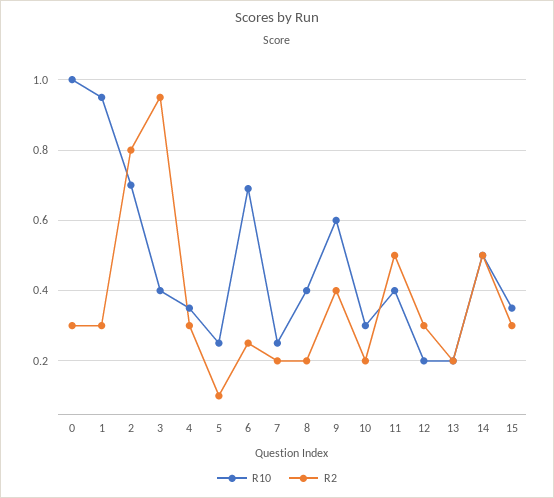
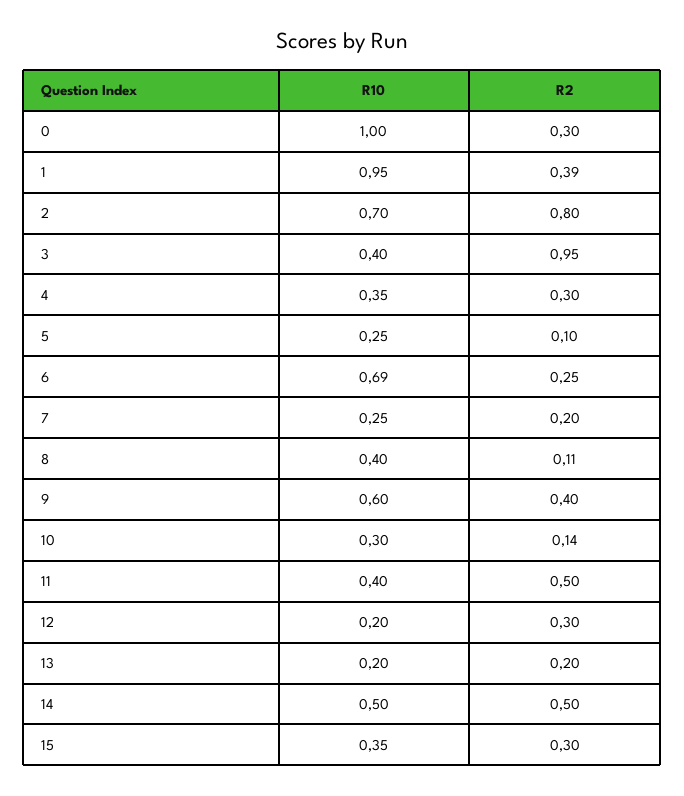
R2, 1: 0.3 -> 0.39
R2, 8: 0.2 -> 0.11
R2, 10: 0.2 -> 0.14

